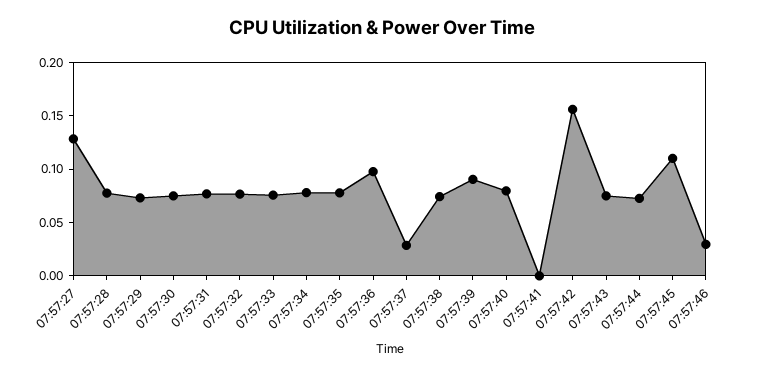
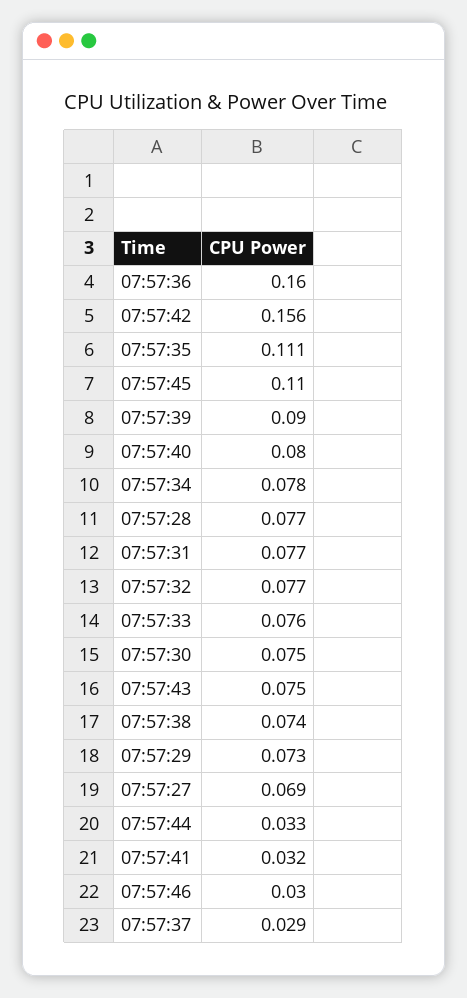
07:57:27: 0.13 -> 0.069
07:57:35: 0.08 -> 0.111
07:57:36: 0.1 -> 0.16
07:57:41: 0 -> 0.032
07:57:44: 0.07 -> 0.033

